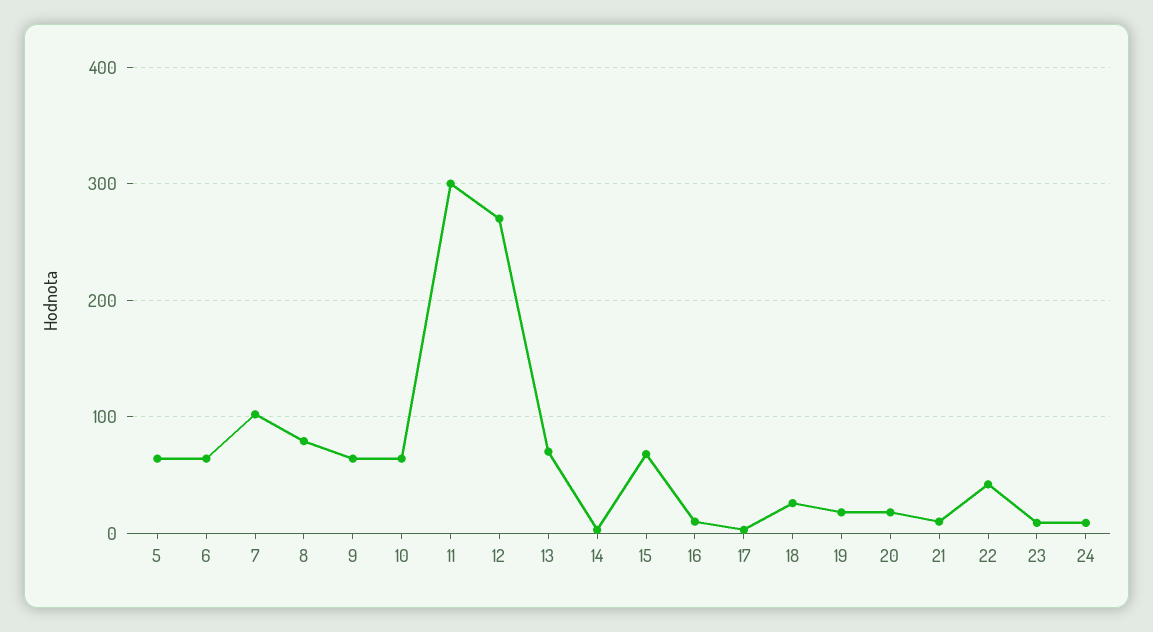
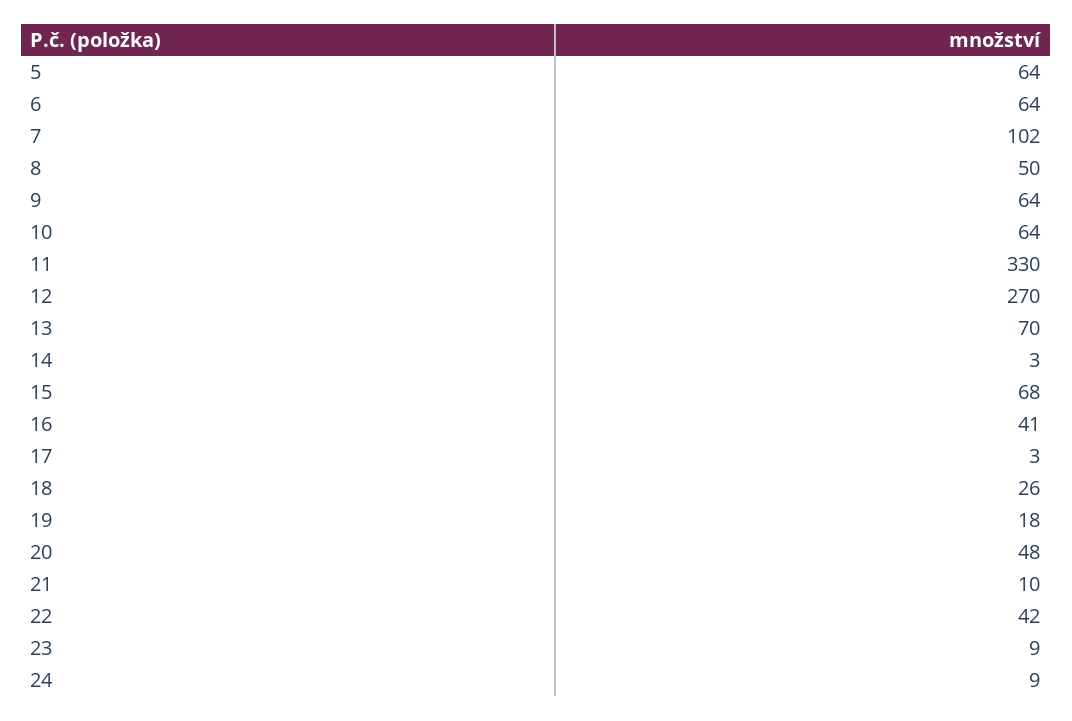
8: 80 -> 50
11: 300 -> 330
16: 10 -> 41
20: 20 -> 48

